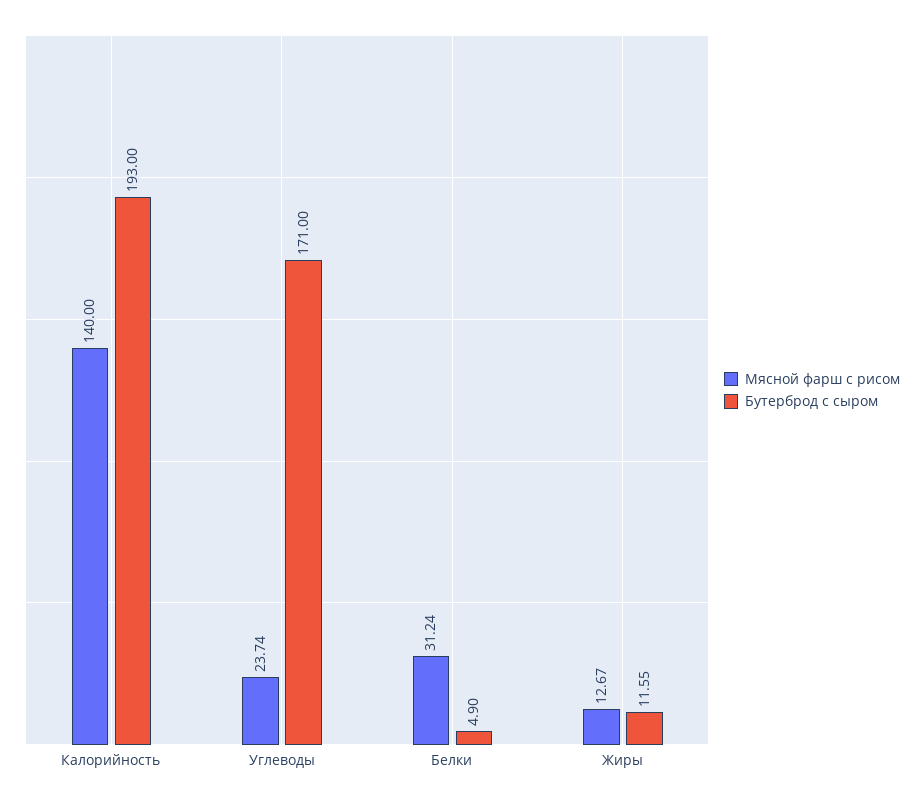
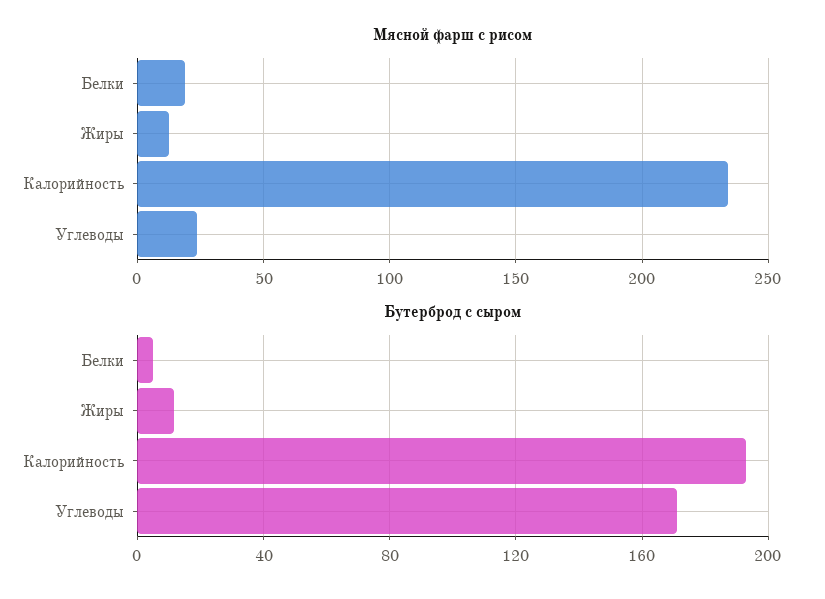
Мясной фарш с рисом, Калорийность: 140 -> 235
Мясной фарш с рисом, Белки: 31.24 -> 20

